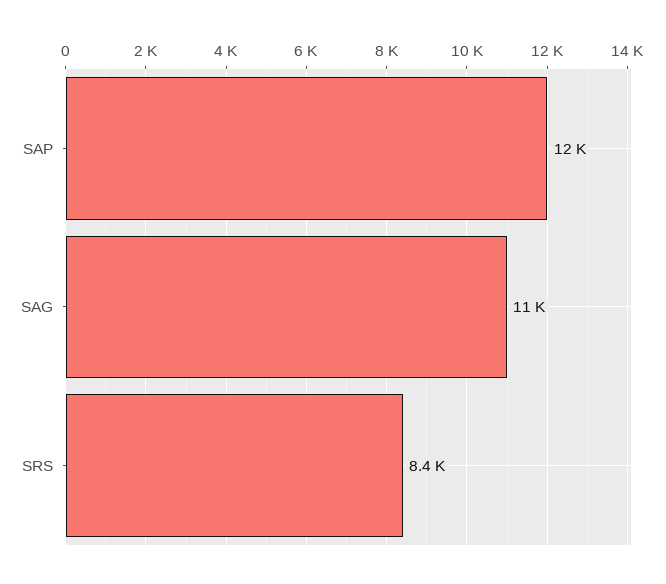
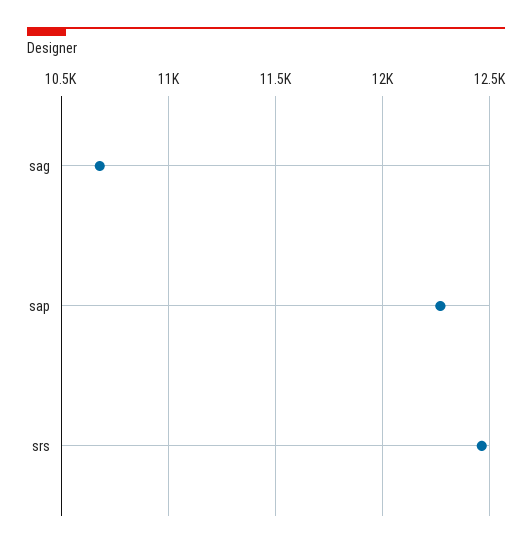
SRS: 8400 -> 12450

